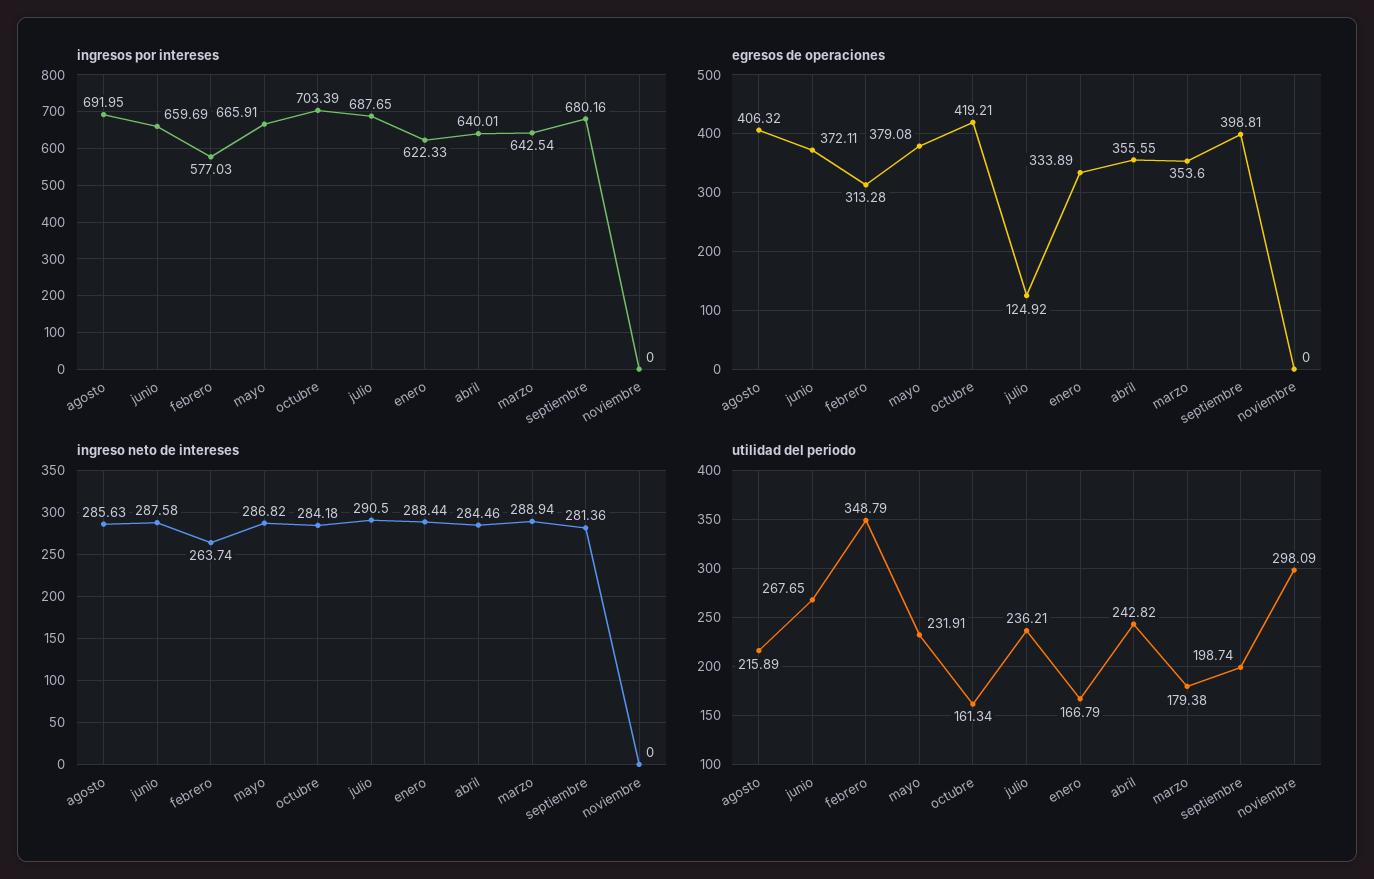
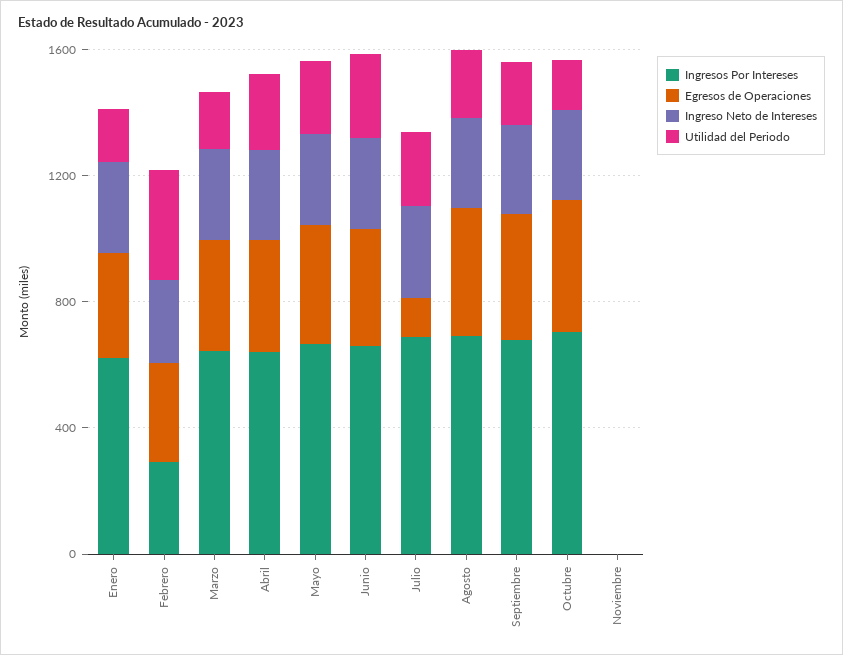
ingresos por intereses, febrero: 577.03 -> 300
utilidad del periodo, noviembre: 298.09 -> 0

